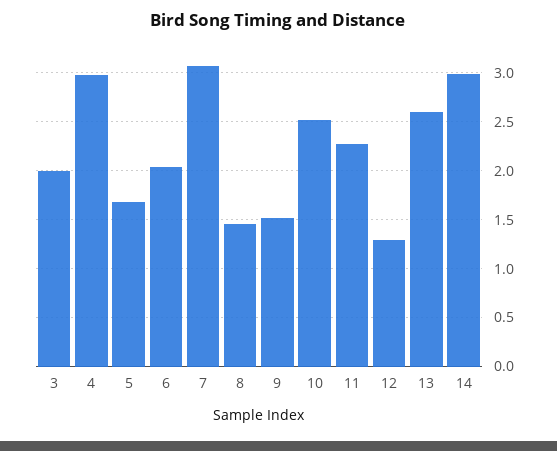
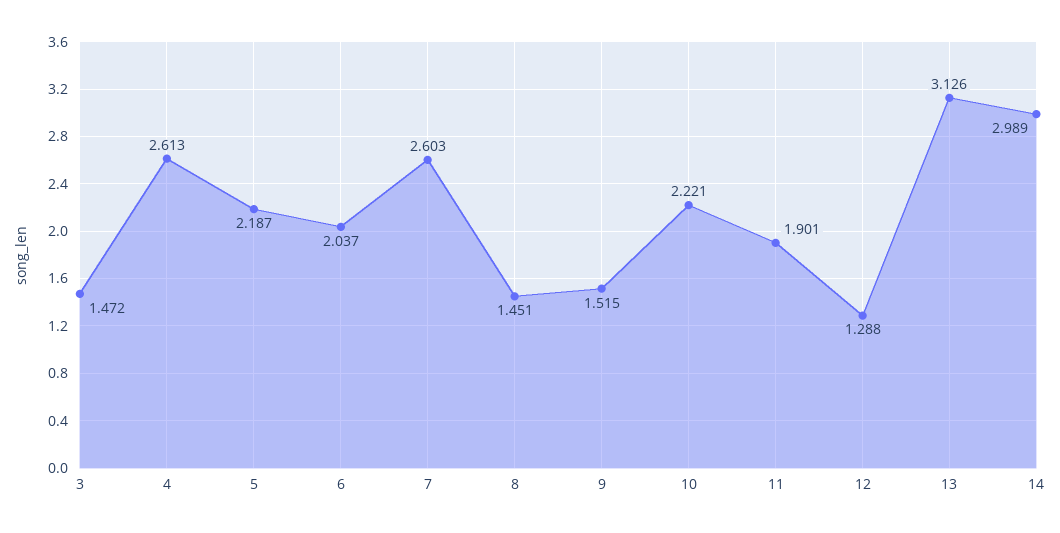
3: 2 -> 1.472
4: 3 -> 2.613
5: 1.7 -> 2.187
7: 3.1 -> 2.603
10: 2.5 -> 2.221
11: 2.3 -> 1.901
13: 2.6 -> 3.126

